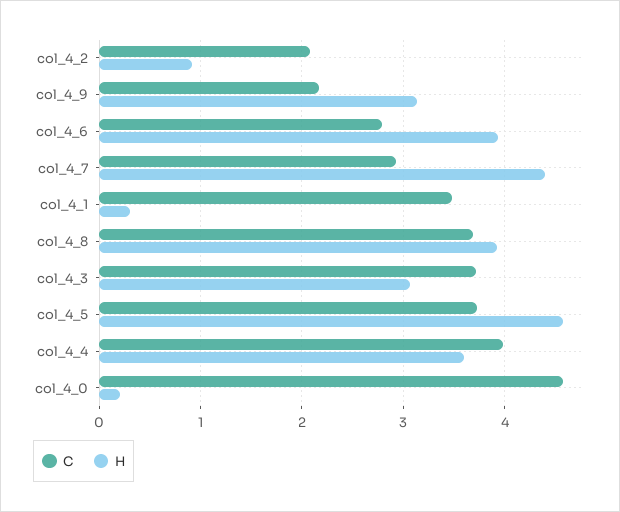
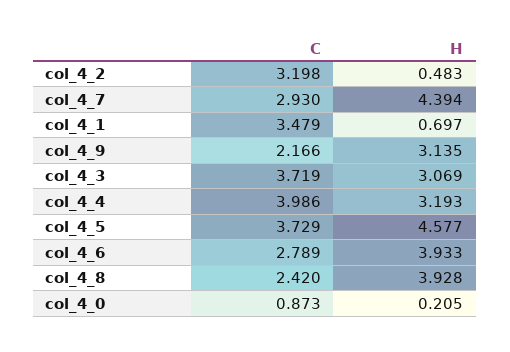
C, col_4_2: 2.1 -> 3.198
H, col_4_2: 0.9 -> 0.483
H, col_4_1: 0.3 -> 0.697
C, col_4_8: 3.7 -> 2.42
H, col_4_4: 3.6 -> 3.193
C, col_4_0: 4.6 -> 0.873

